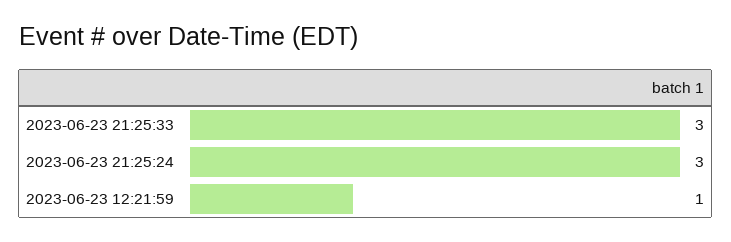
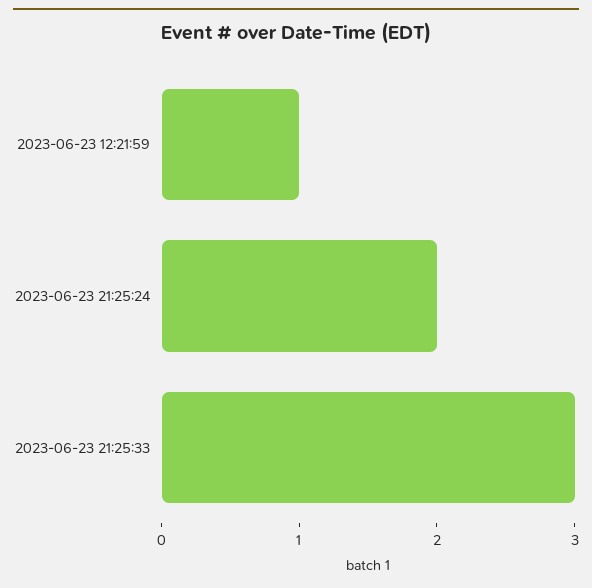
2023-06-23 21:25:24: 3 -> 2

